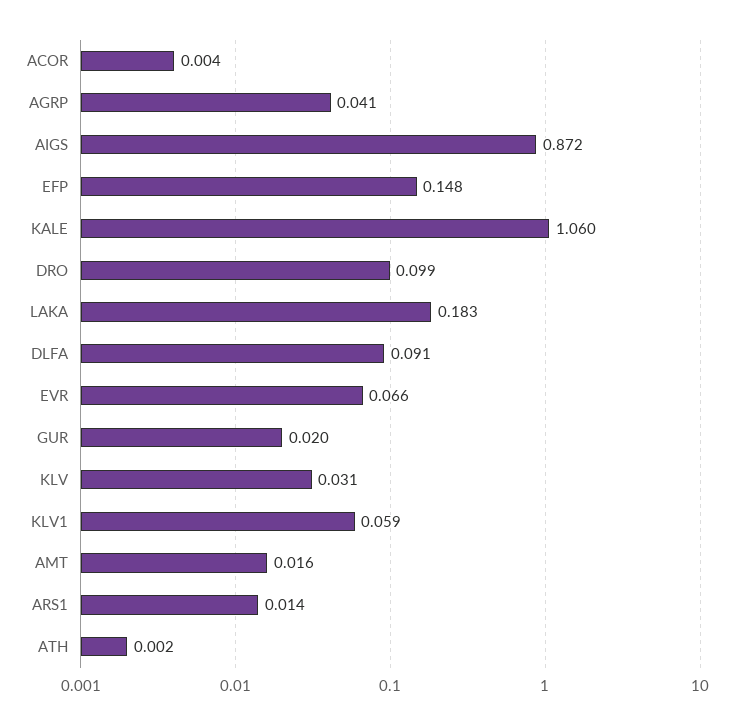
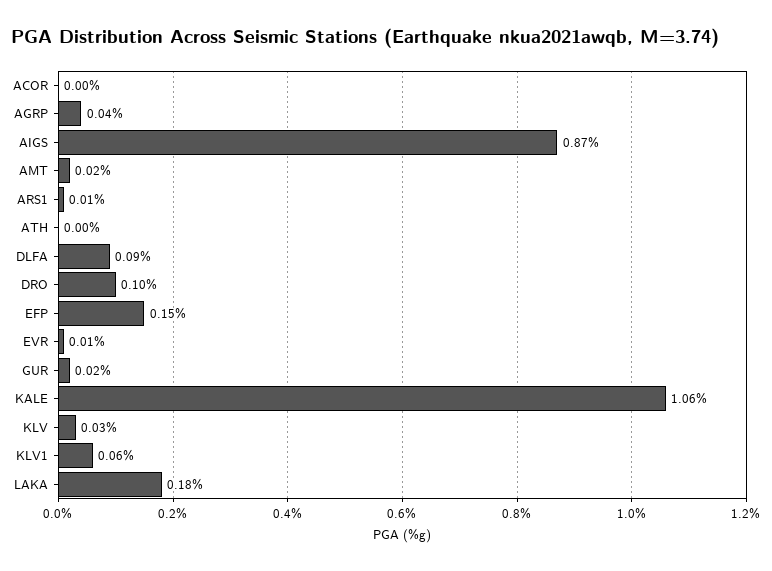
EVR: 0.066 -> 0.01

